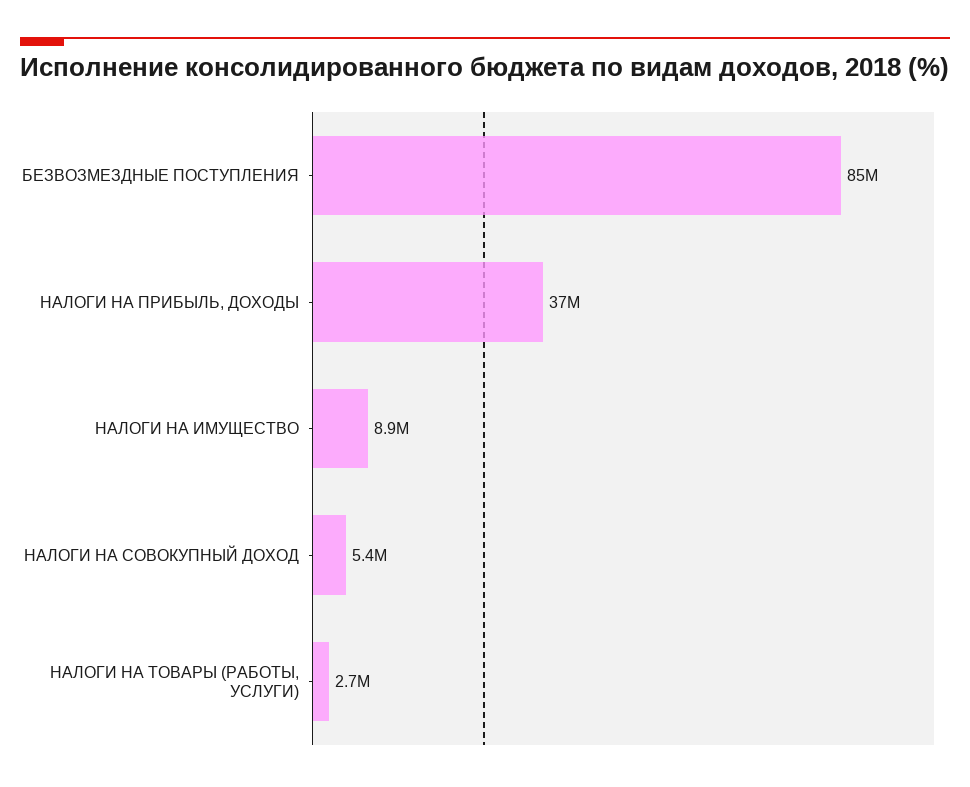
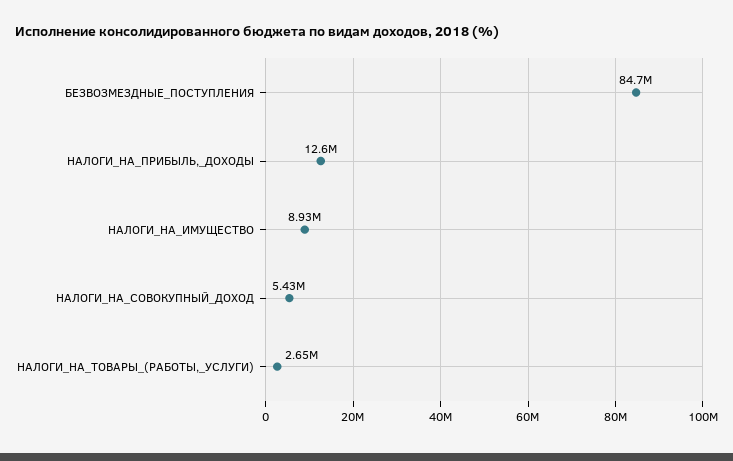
НАЛОГИ НА ПРИБЫЛЬ, ДОХОДЫ: 37000000 -> 12600000

